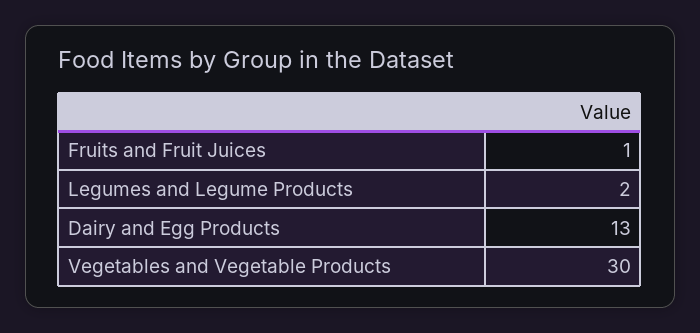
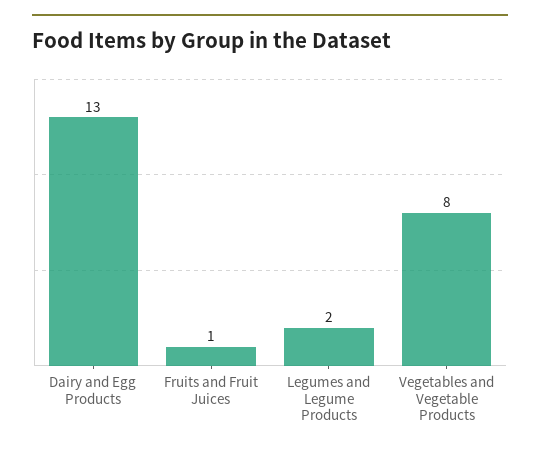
Vegetables and Vegetable Products: 30 -> 8

